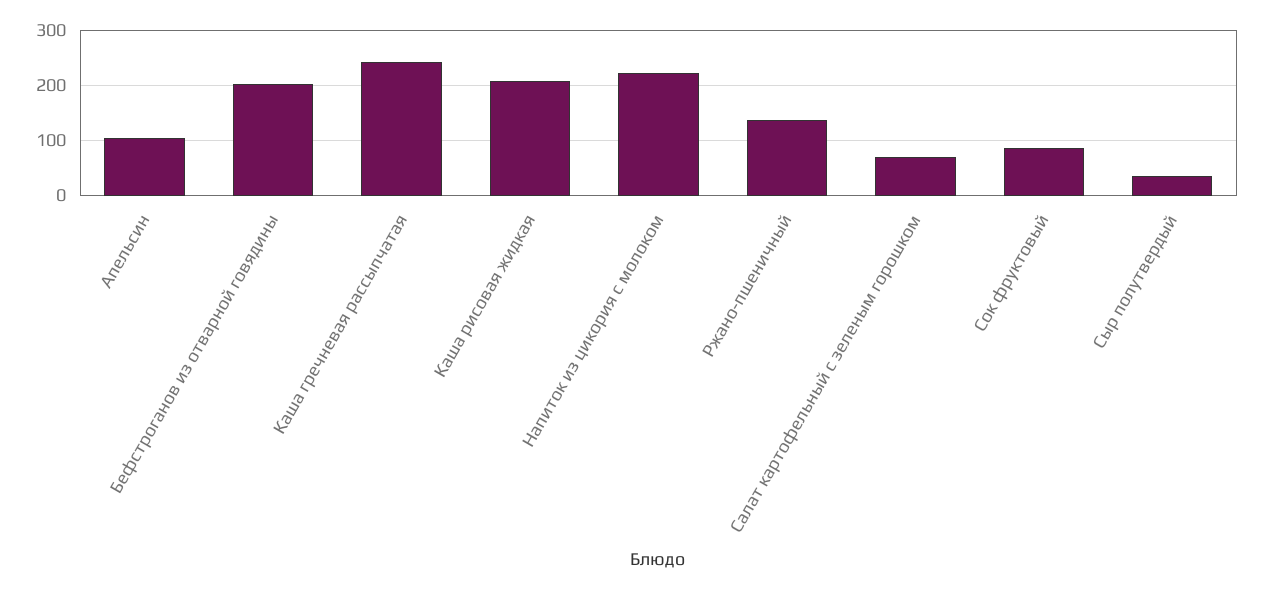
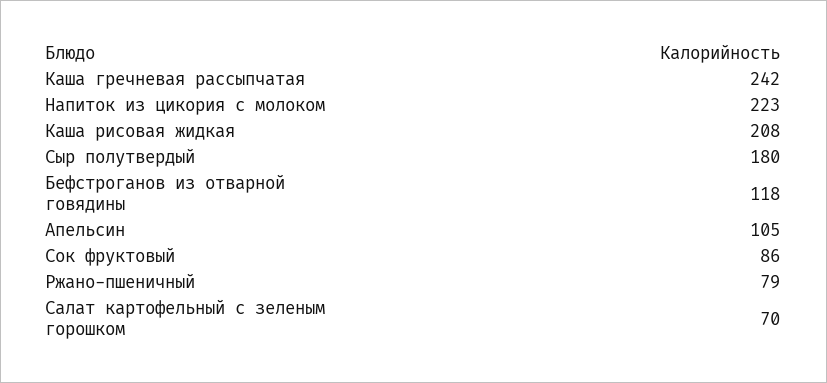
Бефстроганов из отварной говядины: 200 -> 118
Ржано-пшеничный: 140 -> 79
Сыр полутвердый: 40 -> 180

